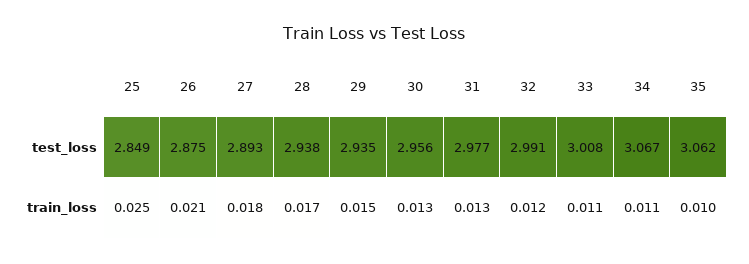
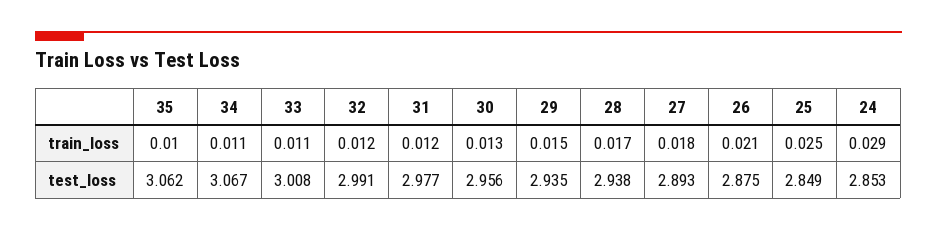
31, train_loss: 0.013 -> 0.012
24, train_loss: none -> 0.029
24, test_loss: none -> 2.853

